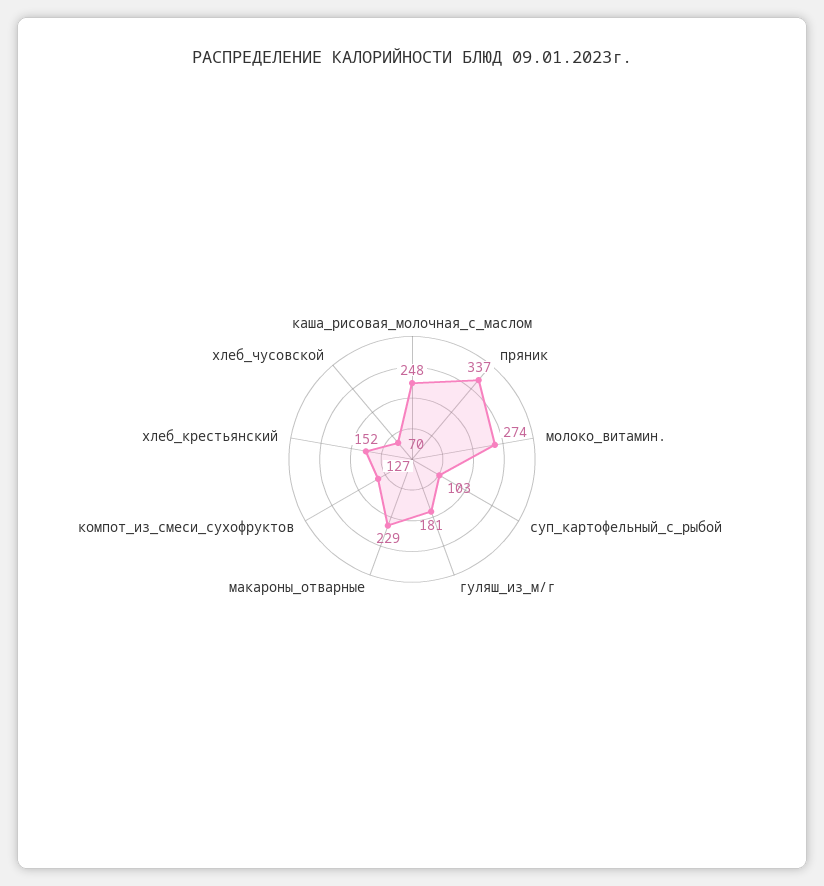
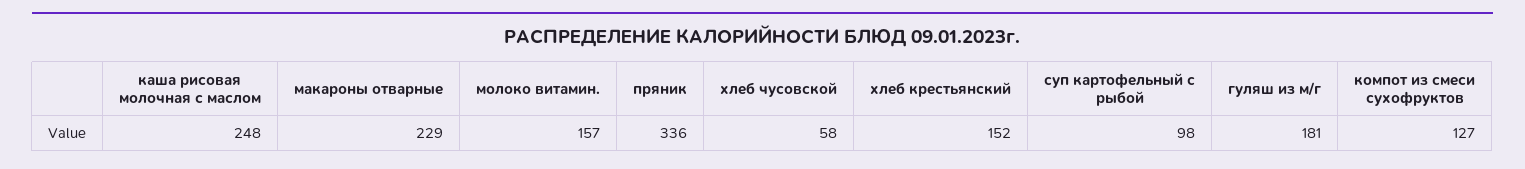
пряник: 337 -> 336
молоко_витамин.: 274 -> 157
суп_картофельный_с_рыбой: 103 -> 98
хлеб_чусовской: 70 -> 58

